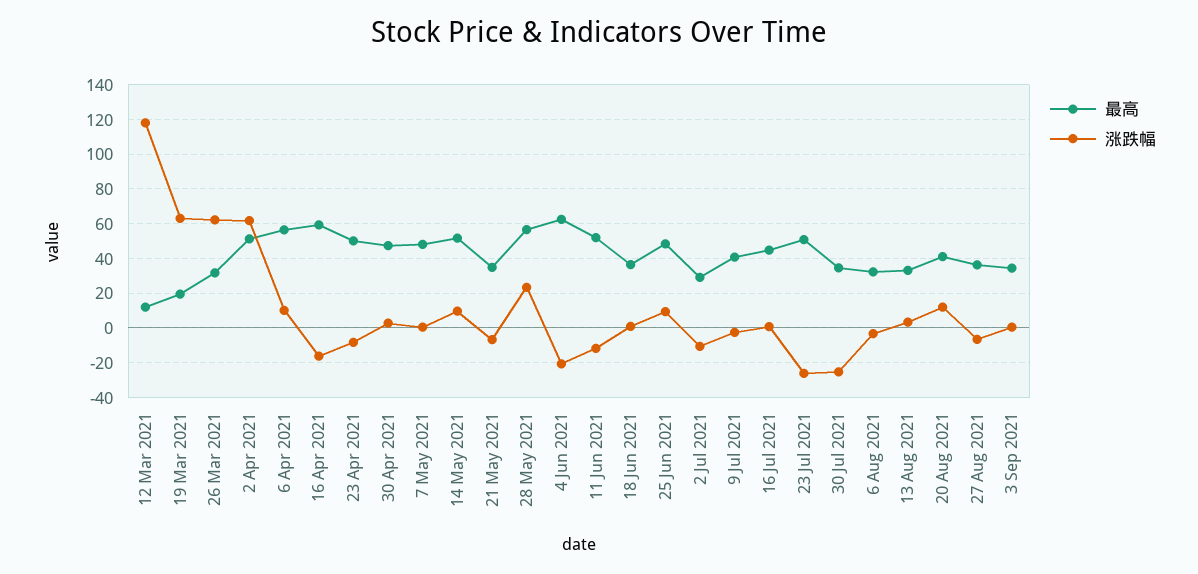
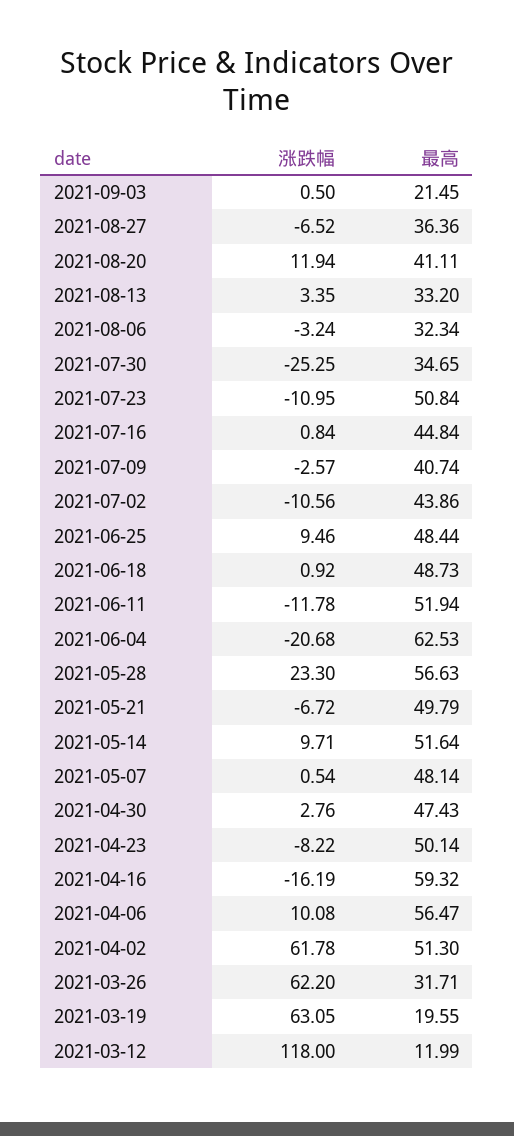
最高, 21 May 2021: 35 -> 49.79
最高, 18 Jun 2021: 35 -> 48.73
最高, 2 Jul 2021: 30 -> 43.86
涨跌幅, 23 Jul 2021: -25 -> -10.95
最高, 3 Sep 2021: 35 -> 21.45

